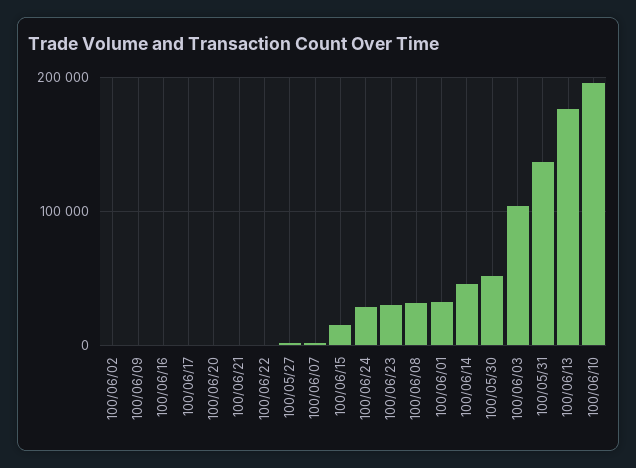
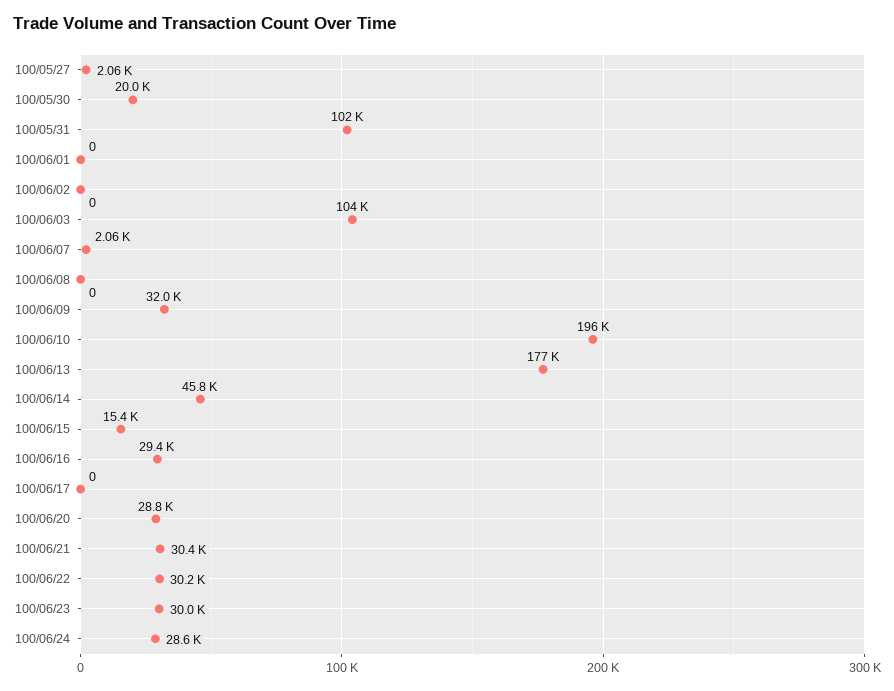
100/06/09: 0 -> 32000
100/06/16: 0 -> 29400
100/06/20: 0 -> 28800
100/06/21: 0 -> 30400
100/06/22: 0 -> 30200
100/06/08: 30000 -> 0
100/06/01: 30000 -> 0
100/05/30: 50000 -> 20000
100/05/31: 140000 -> 102000

